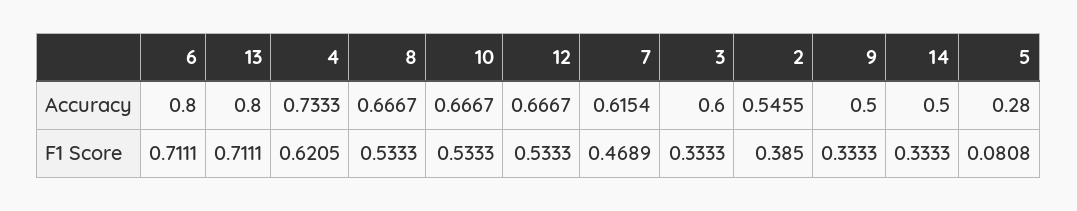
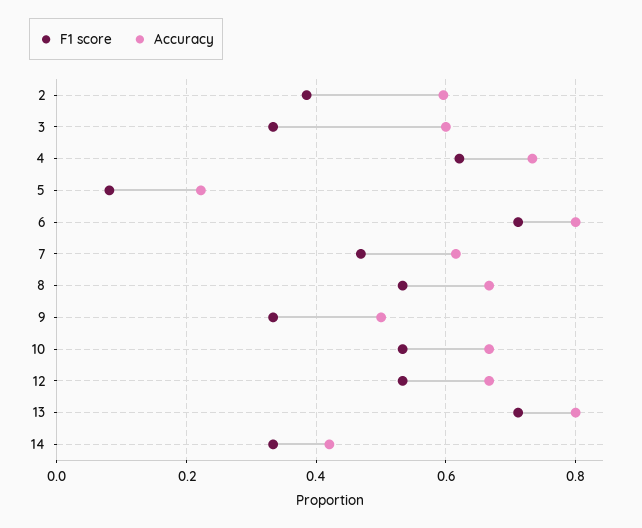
Accuracy, 2: 0.5455 -> 0.6
Accuracy, 14: 0.5 -> 0.42
Accuracy, 5: 0.28 -> 0.22

